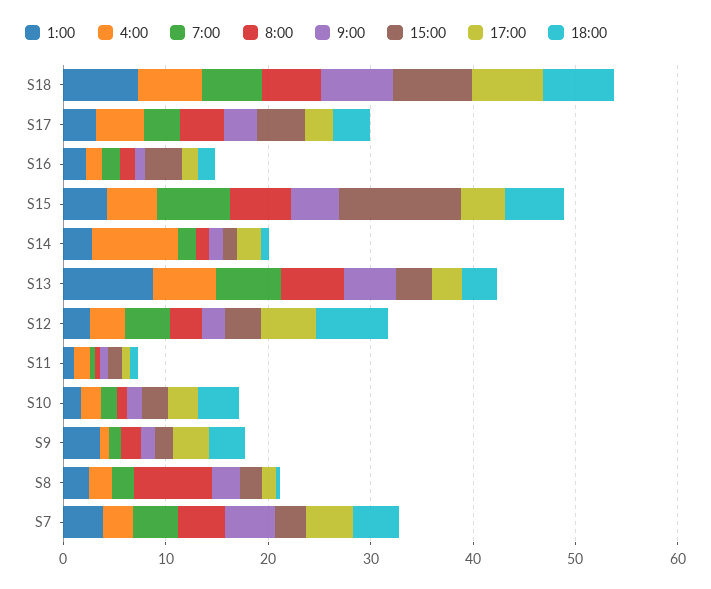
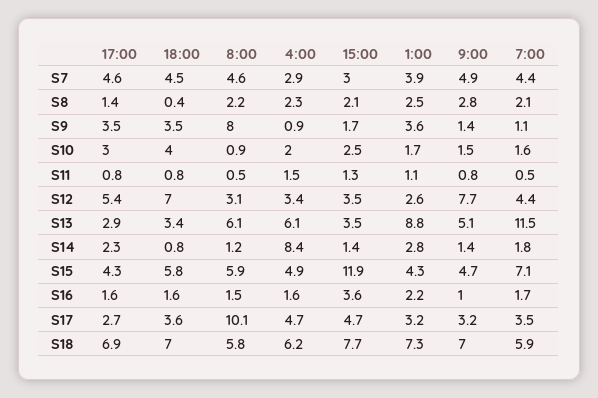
8:00, S17: 4 -> 10.1
7:00, S13: 6 -> 11.5
9:00, S12: 2 -> 7.7
8:00, S9: 2 -> 8
8:00, S8: 8 -> 2.2

